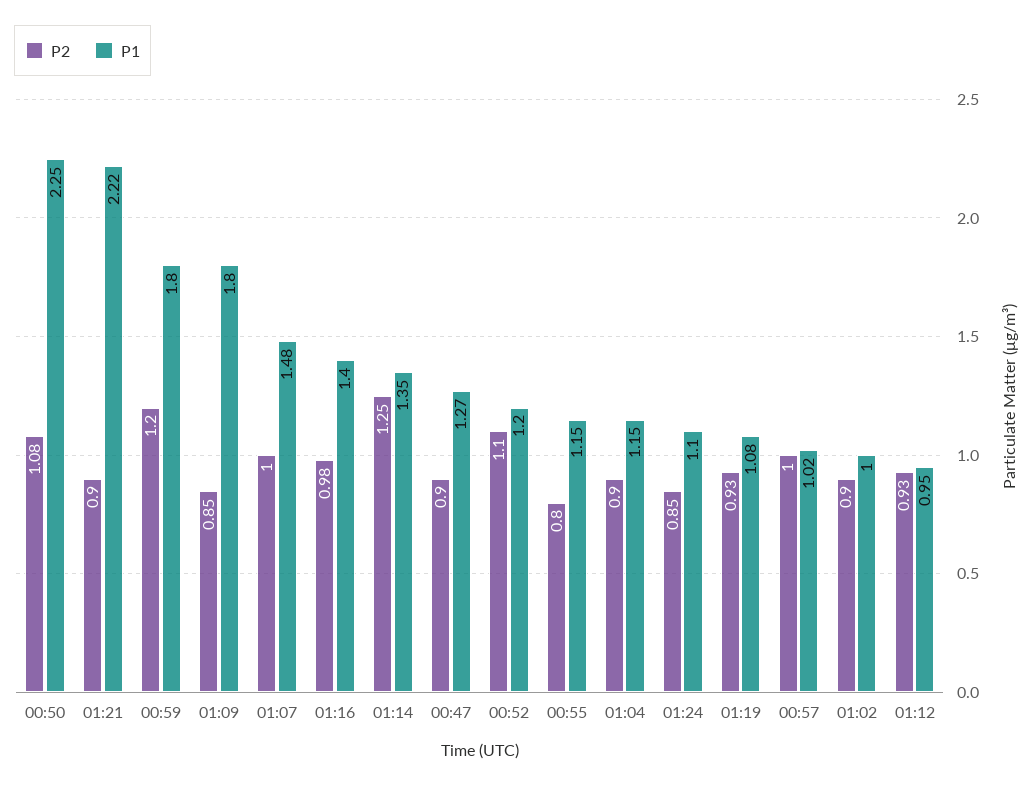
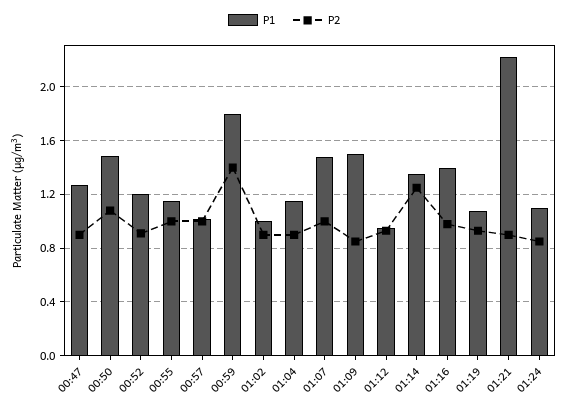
P1, 00:50: 2.25 -> 1.5
P2, 00:59: 1.2 -> 1.4
P1, 01:09: 1.8 -> 1.5
P2, 00:52: 1.1 -> 0.9
P2, 00:55: 0.8 -> 1

